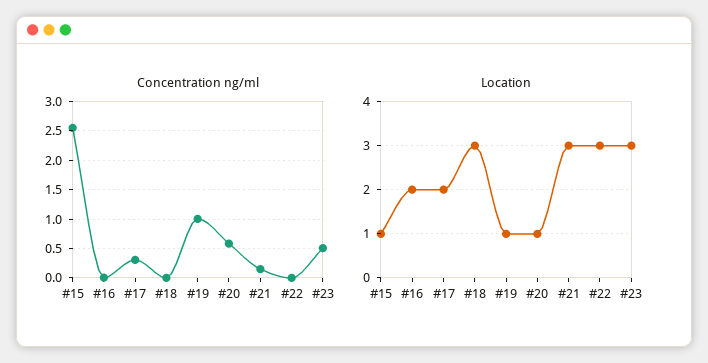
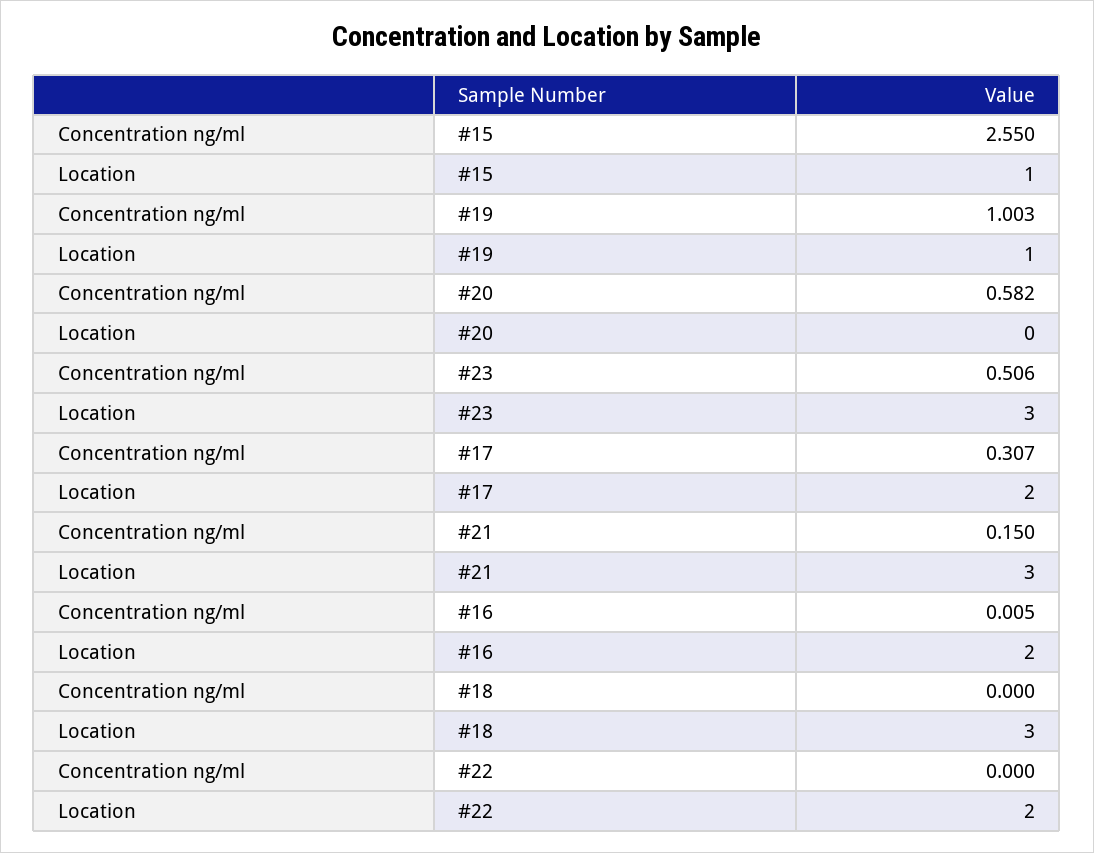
Location, #20: 1 -> 0
Location, #22: 3 -> 2

